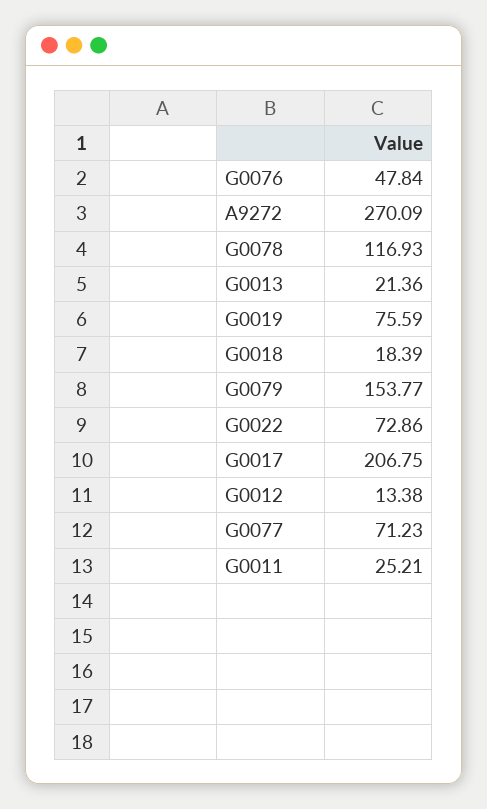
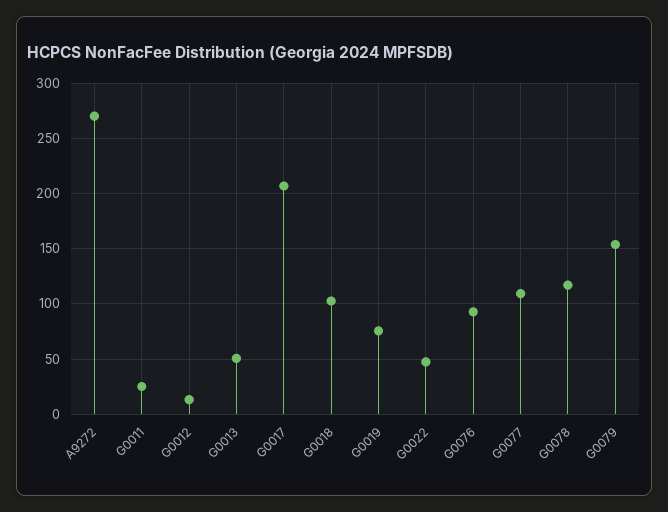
G0076: 47.84 -> 90
G0013: 21.36 -> 50
G0018: 18.39 -> 100
G0022: 72.86 -> 50
G0077: 71.23 -> 110

